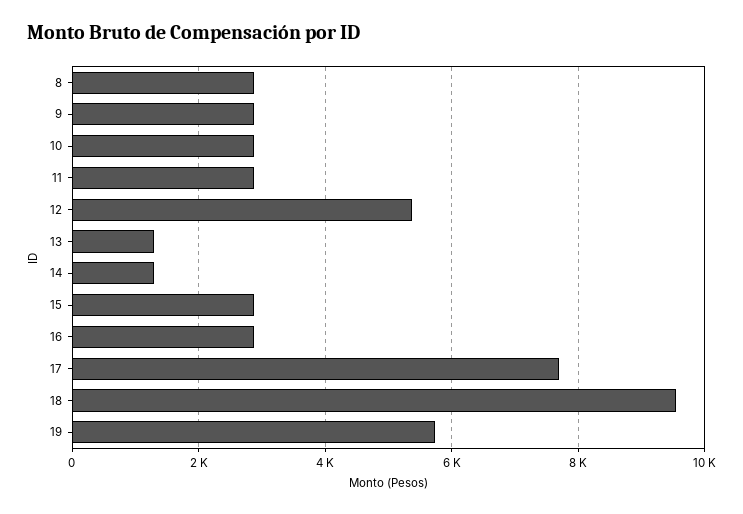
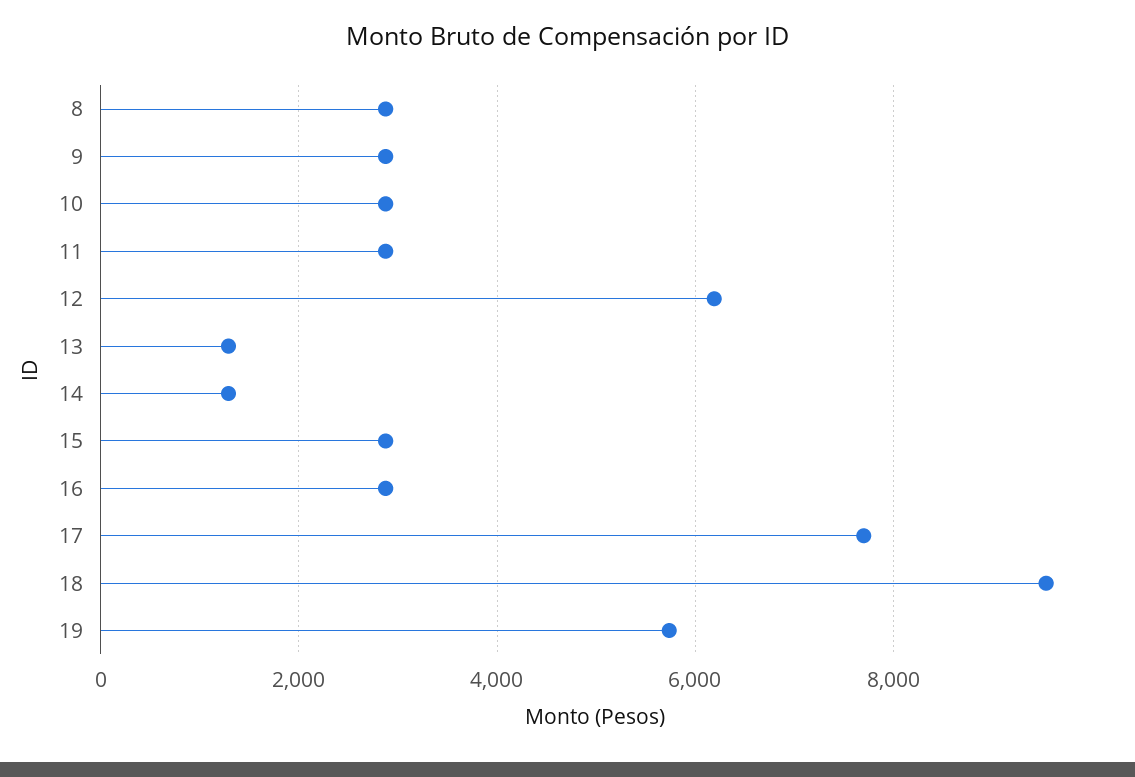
12: 5400 -> 6200

